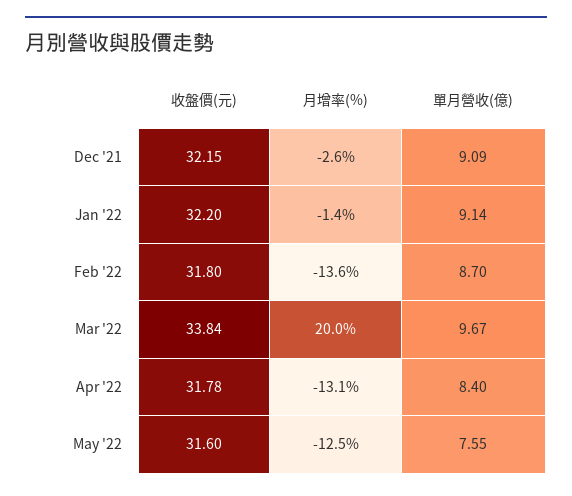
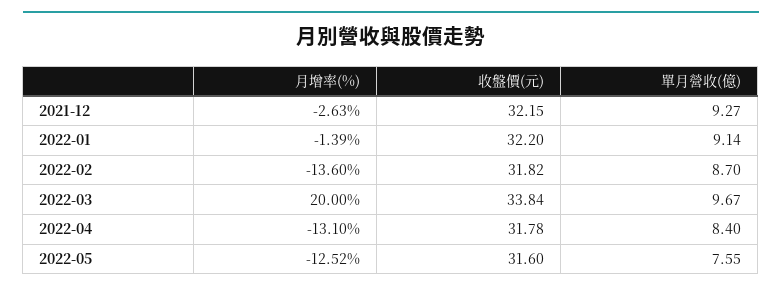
單月營收(億), Dec '21: 9.09 -> 9.27
收盤價(元), Feb '22: 31.8 -> 31.82

